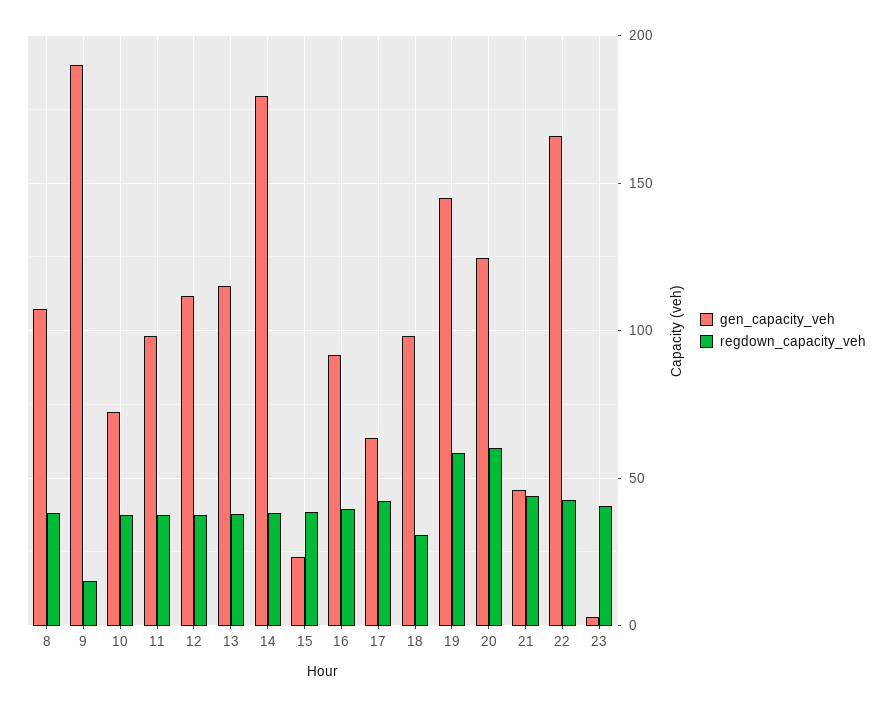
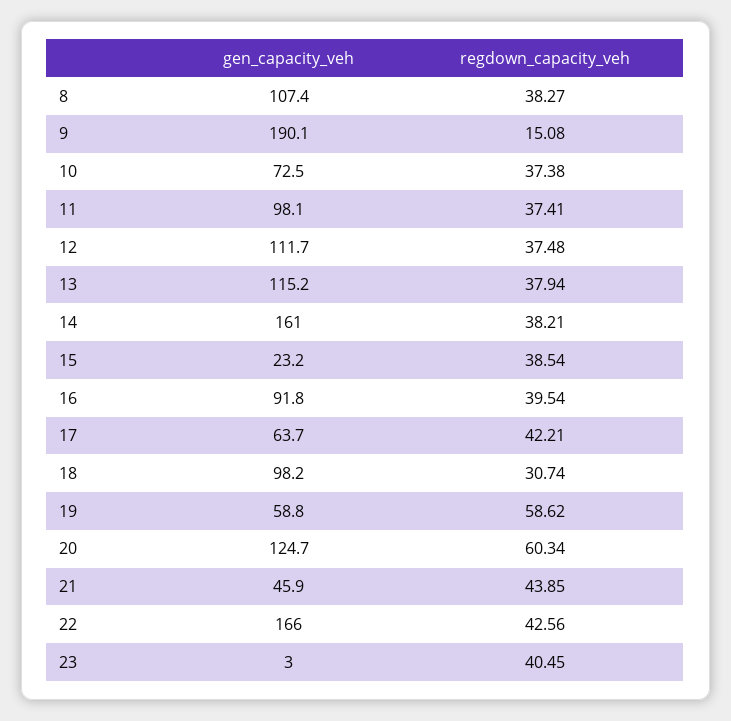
gen_capacity_veh, 14: 180 -> 161
gen_capacity_veh, 19: 145 -> 58.8

